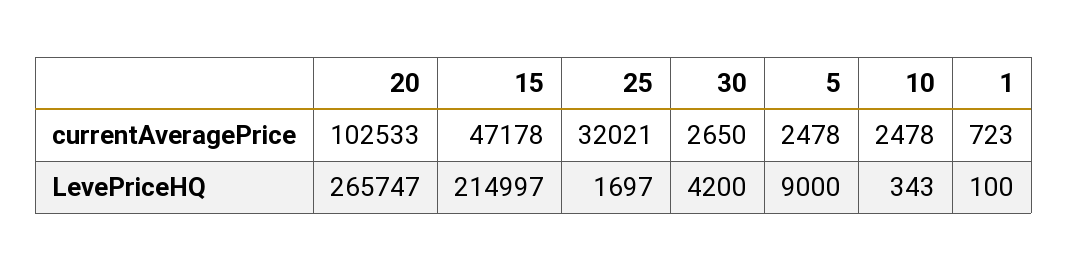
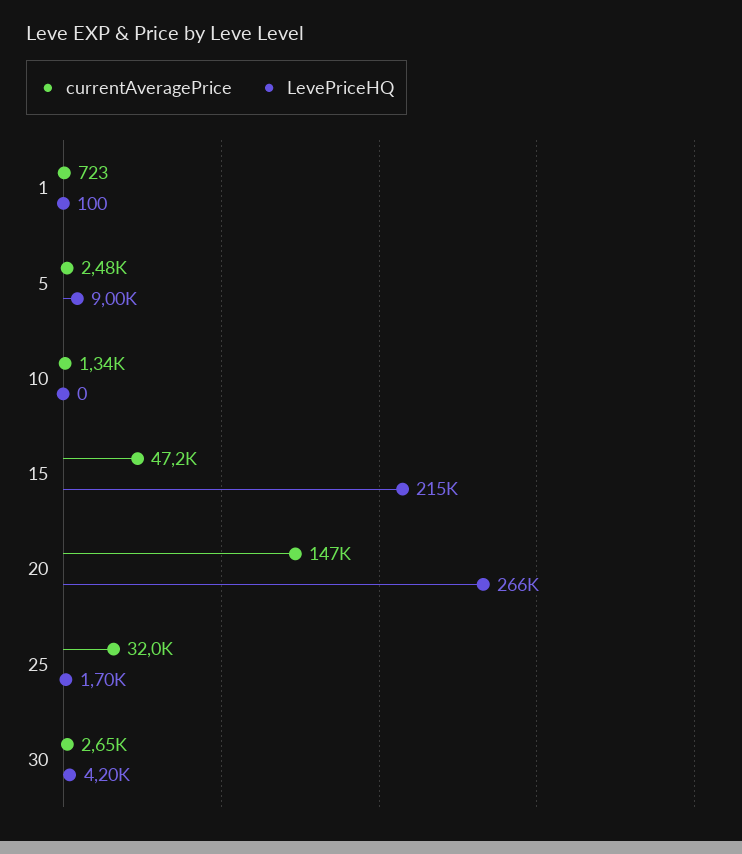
currentAveragePrice, 20: 102533 -> 147000
currentAveragePrice, 10: 2478 -> 1340
LevePriceHQ, 10: 343 -> 0

